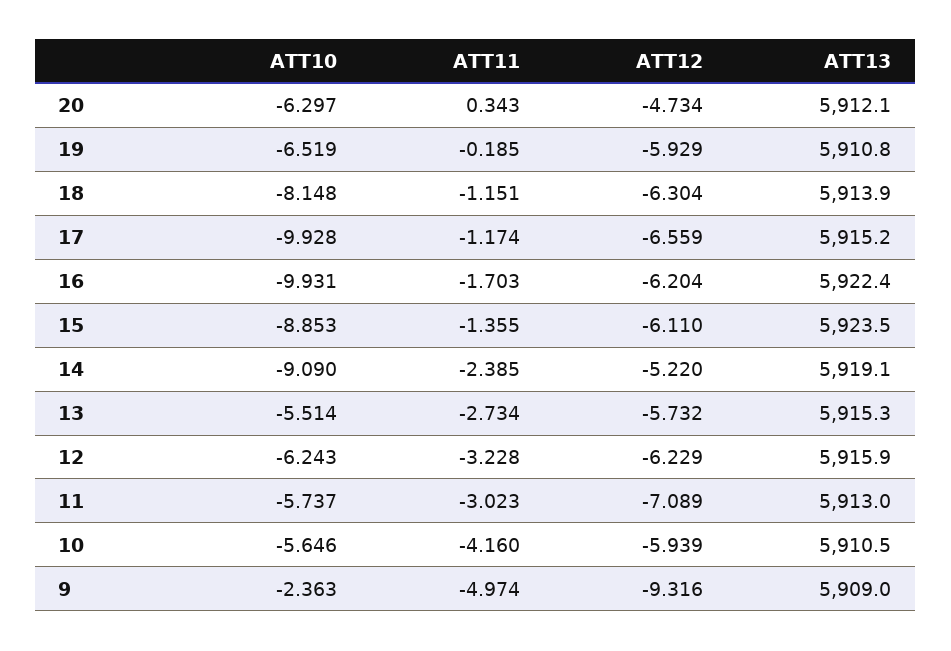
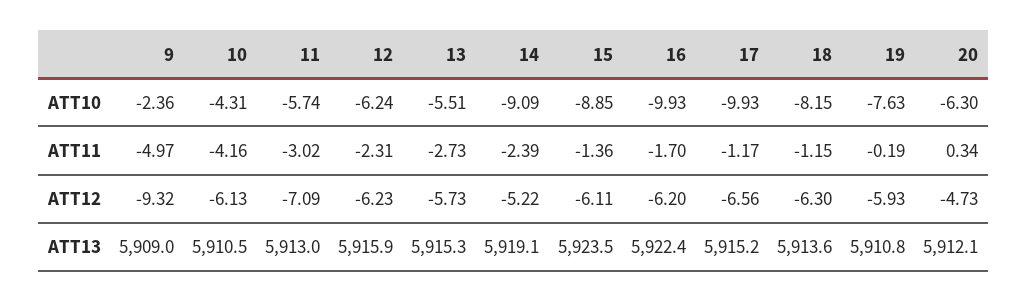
ATT10, 19: -6.519 -> -7.63
ATT13, 18: 5913.9 -> 5913.6
ATT11, 12: -3.228 -> -2.31
ATT10, 10: -5.646 -> -4.31
ATT12, 10: -5.939 -> -6.13

